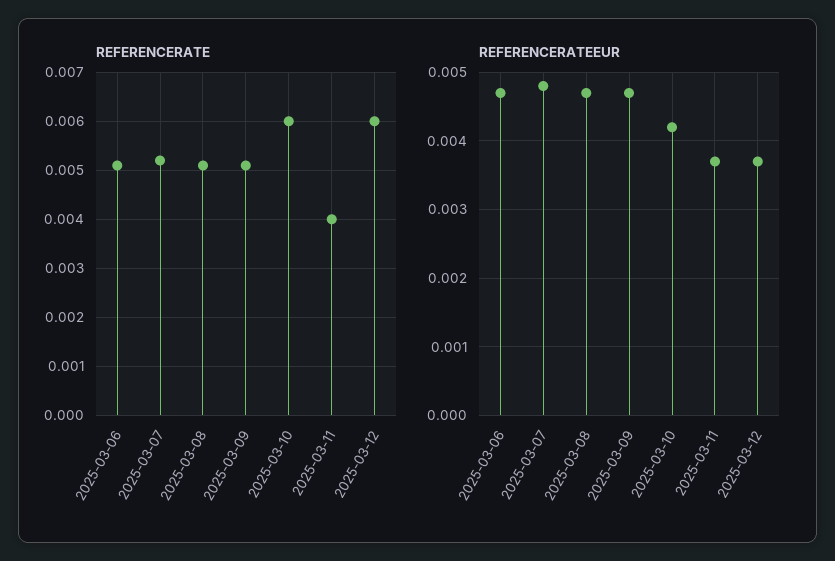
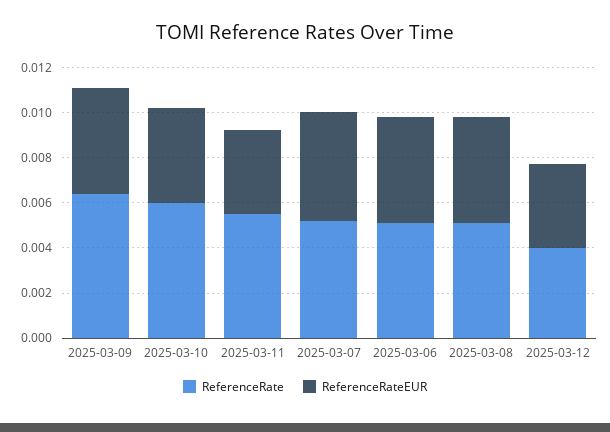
REFERENCERATE, 2025-03-09: 0.005 -> 0.0065
REFERENCERATE, 2025-03-11: 0.004 -> 0.0055
REFERENCERATE, 2025-03-12: 0.006 -> 0.004

